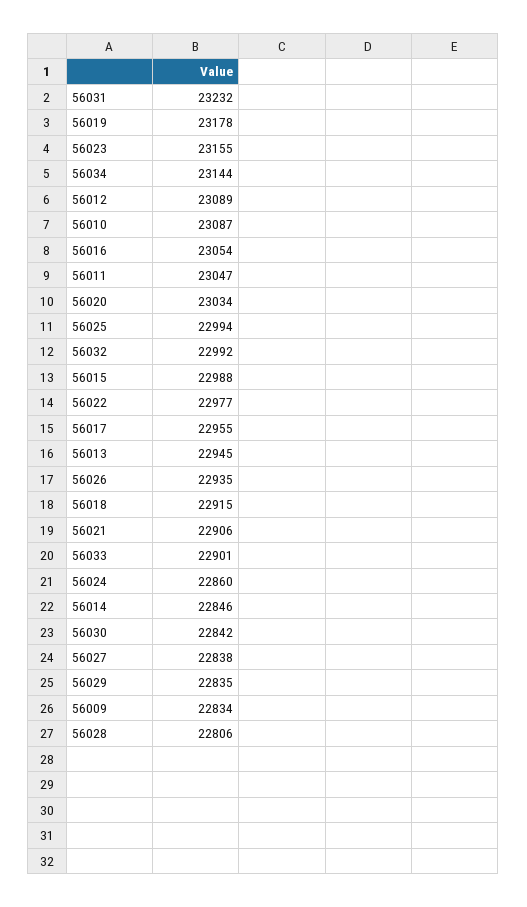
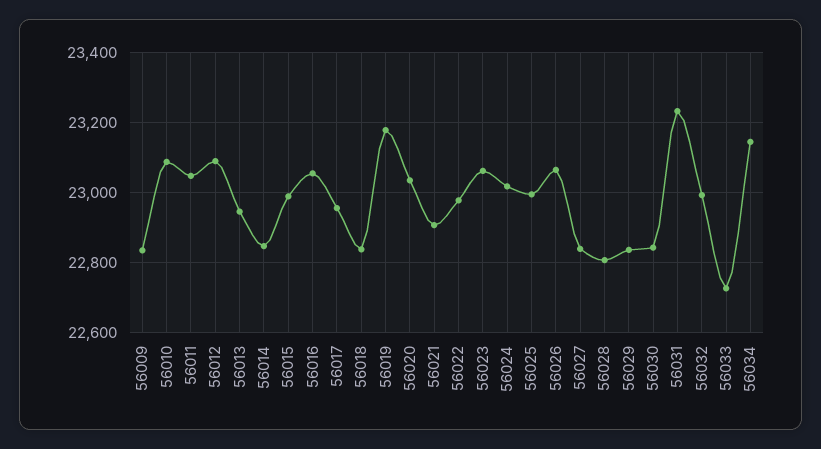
56023: 23155 -> 23060
56026: 22935 -> 23060
56018: 22915 -> 22840
56033: 22901 -> 22720
56024: 22860 -> 23020

